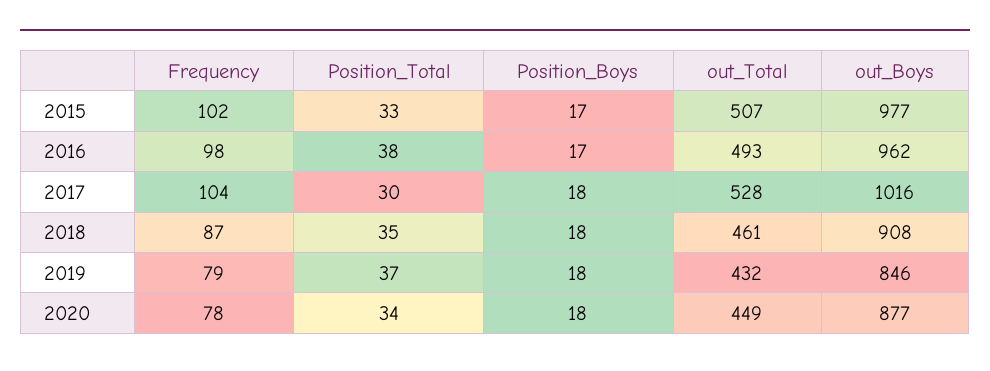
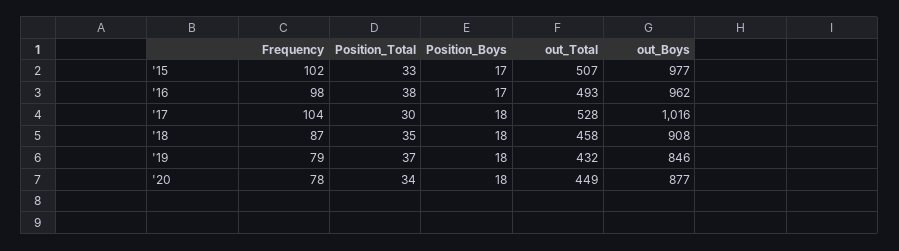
out_Total, 2018: 461 -> 458

